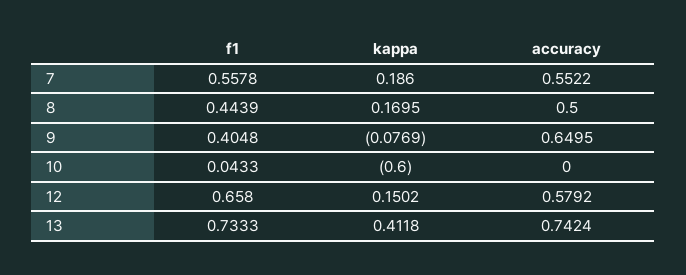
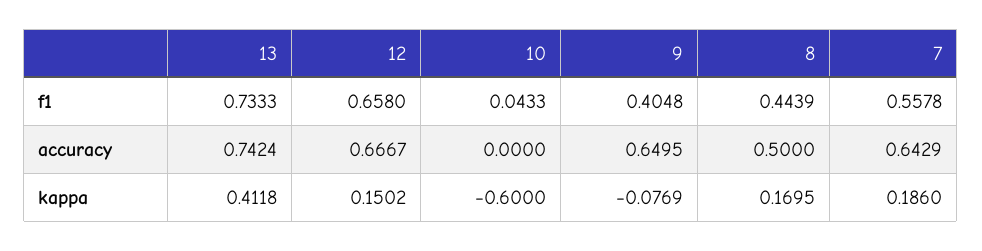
accuracy, 7: 0.5522 -> 0.6429
accuracy, 12: 0.5792 -> 0.6667

